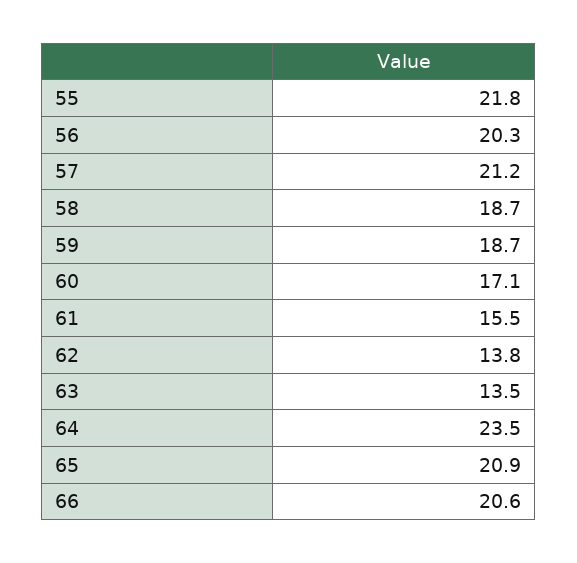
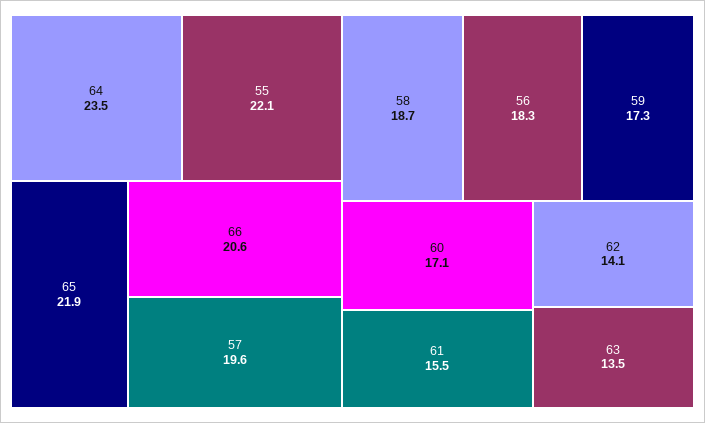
55: 21.8 -> 22.1
56: 20.3 -> 18.3
57: 21.2 -> 19.6
59: 18.7 -> 17.3
62: 13.8 -> 14.1
65: 20.9 -> 21.9

